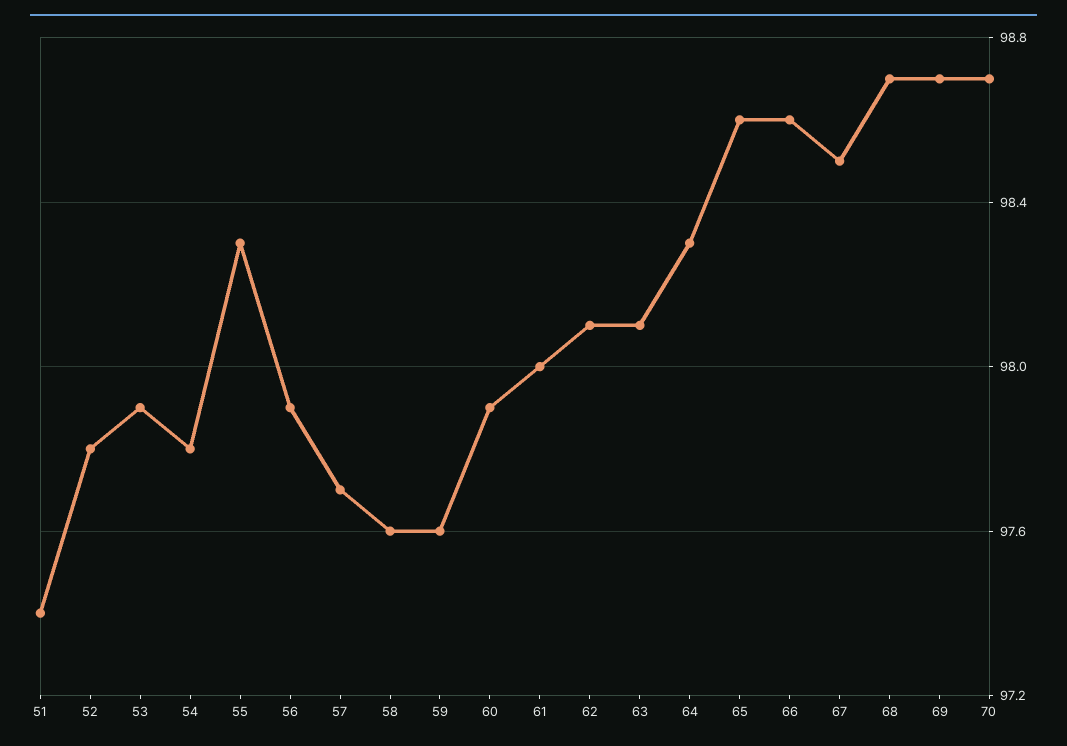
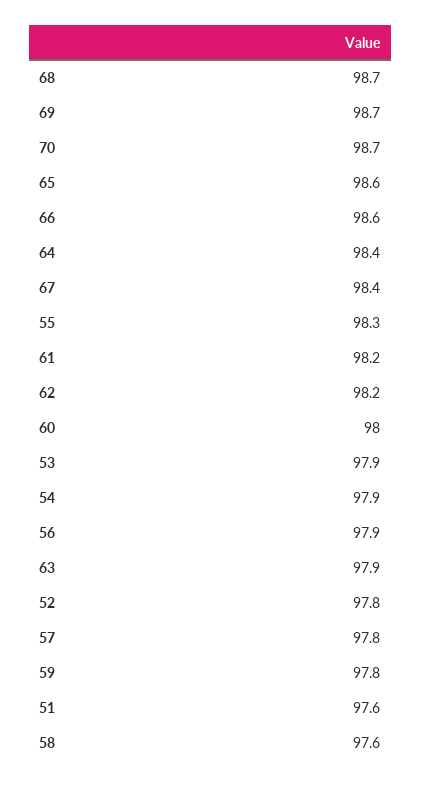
51: 97.4 -> 97.6
54: 97.8 -> 97.9
57: 97.7 -> 97.8
59: 97.6 -> 97.8
60: 97.9 -> 98
61: 98 -> 98.2
62: 98.1 -> 98.2
63: 98.1 -> 97.9
64: 98.3 -> 98.4
67: 98.5 -> 98.4

